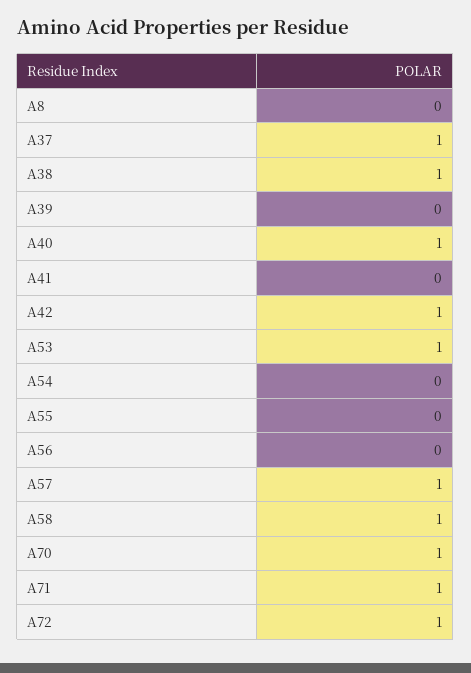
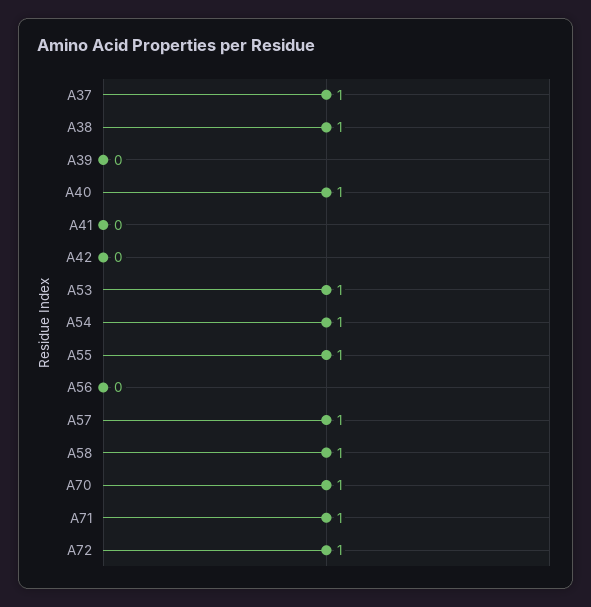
A8: 0 -> none
A42: 1 -> 0
A54: 0 -> 1
A55: 0 -> 1

